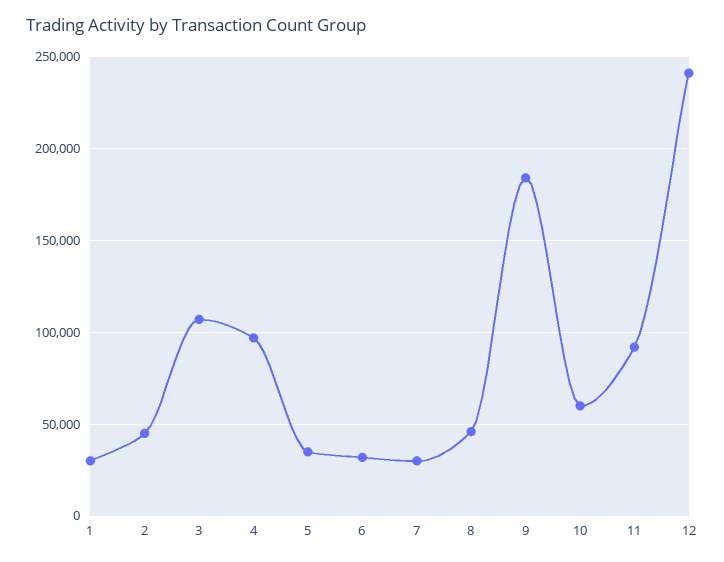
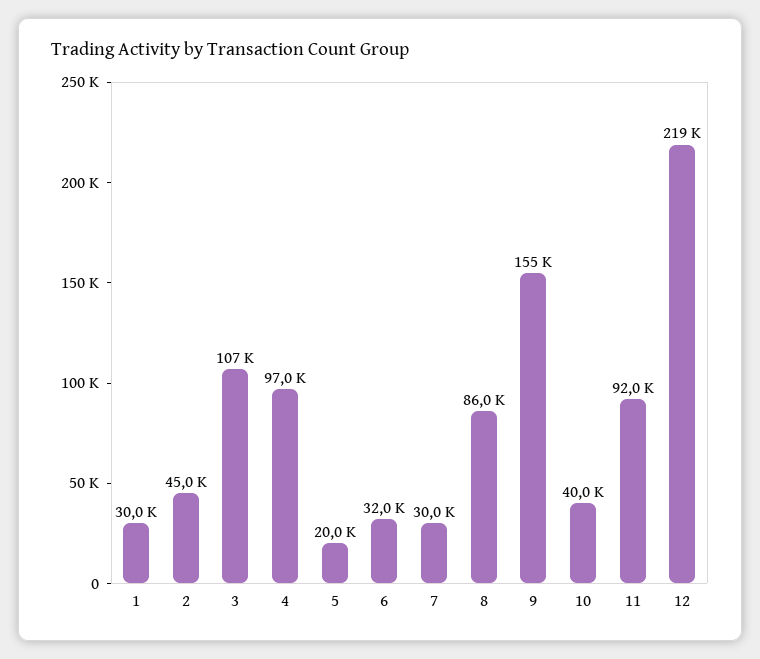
5: 35000 -> 20000
8: 45000 -> 86000
9: 185000 -> 155000
10: 60000 -> 40000
12: 240000 -> 219000

